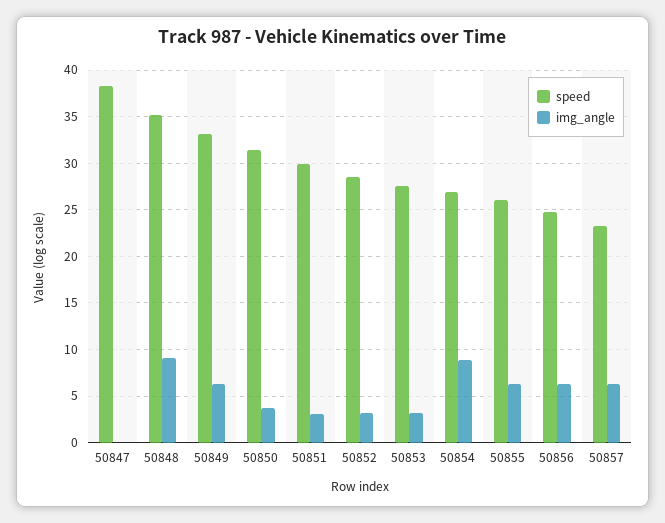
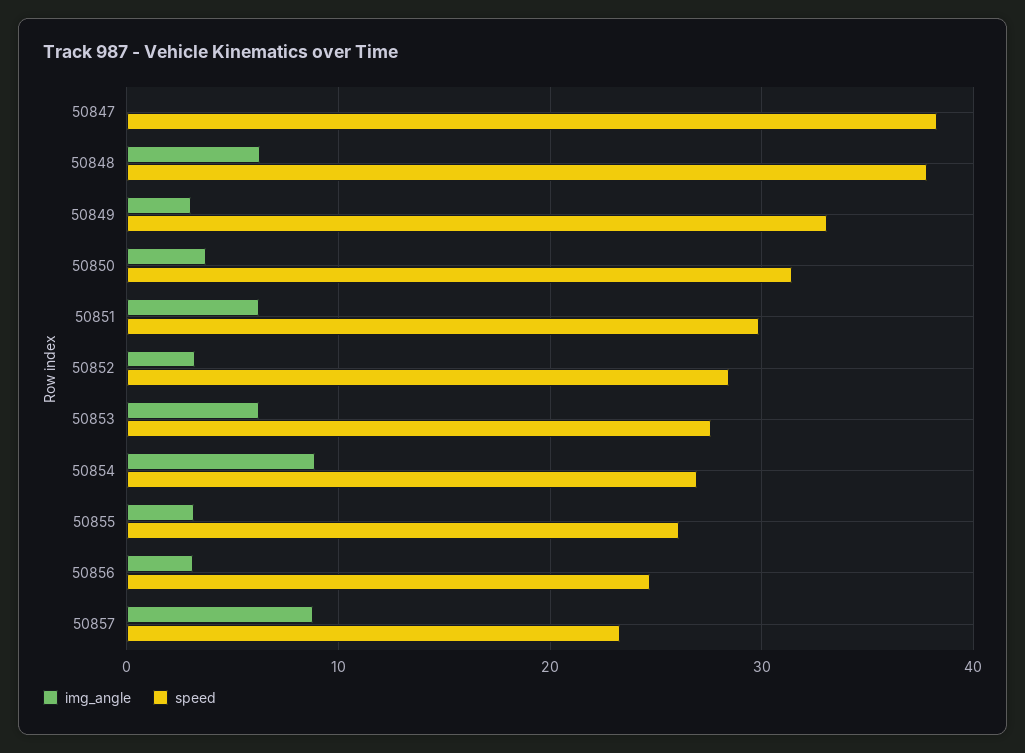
speed, 50848: 35 -> 38
img_angle, 50848: 9 -> 6
img_angle, 50849: 6 -> 3
img_angle, 50851: 3 -> 6
img_angle, 50853: 3 -> 6
img_angle, 50855: 6 -> 3
img_angle, 50856: 6 -> 3
img_angle, 50857: 6 -> 9

